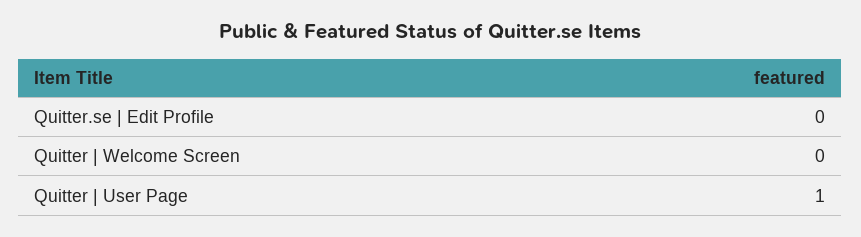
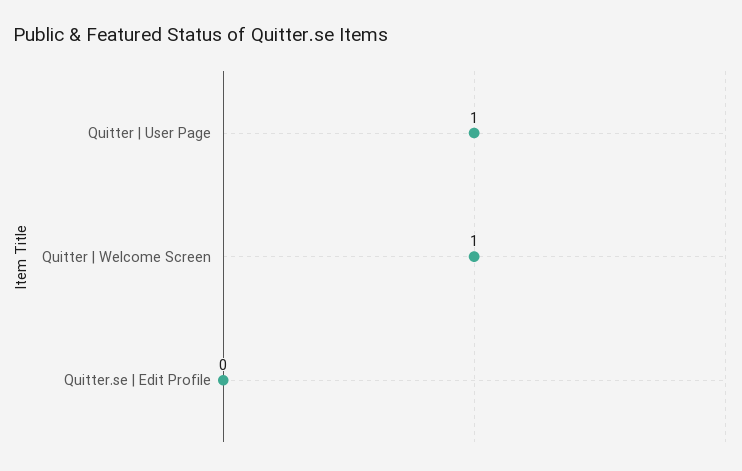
Quitter | Welcome Screen: 0 -> 1

